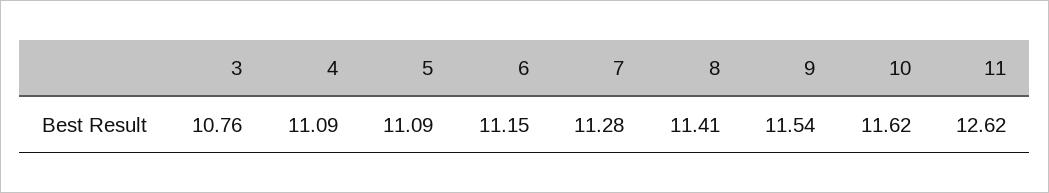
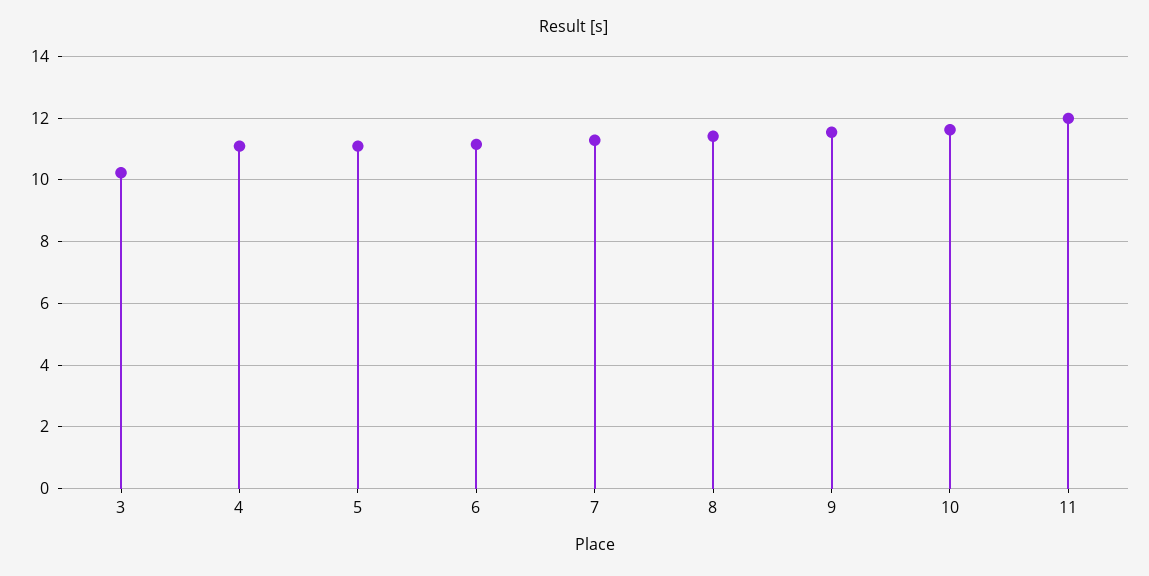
3: 10.76 -> 10.2
11: 12.62 -> 12

